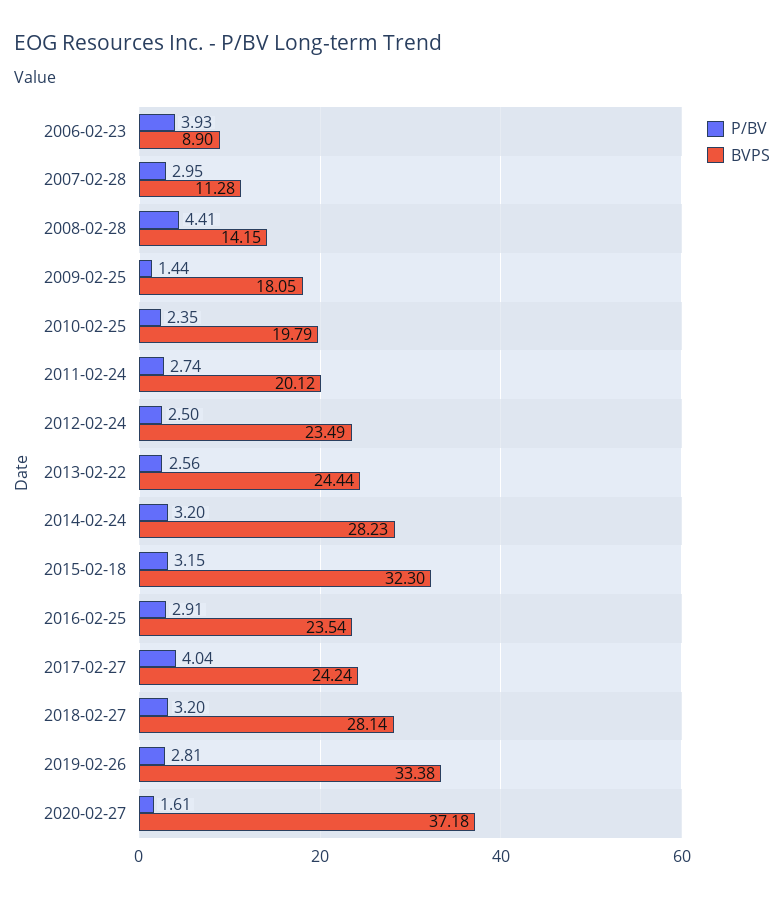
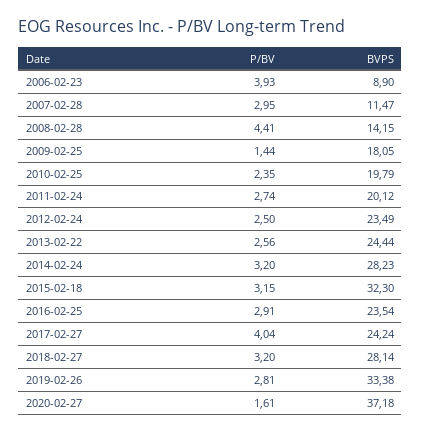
BVPS, 2007-02-28: 11.28 -> 11.47

